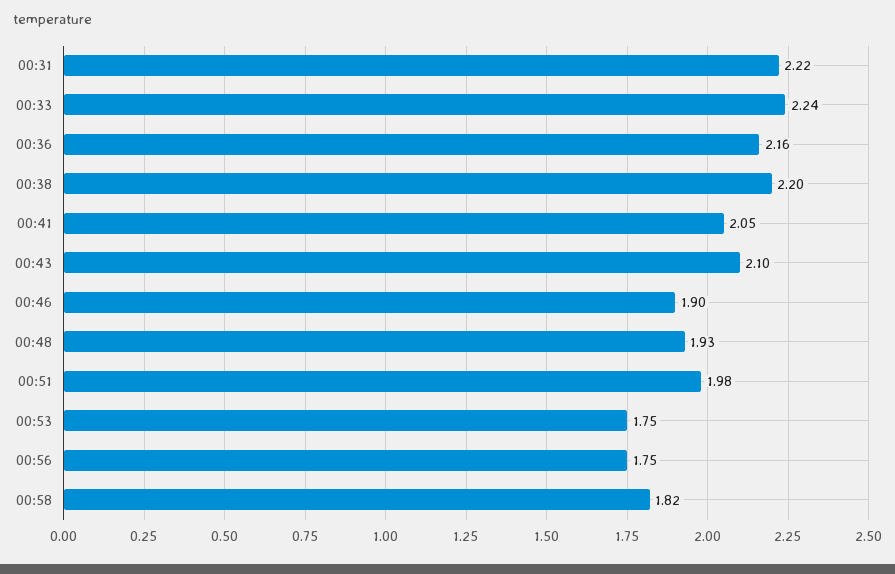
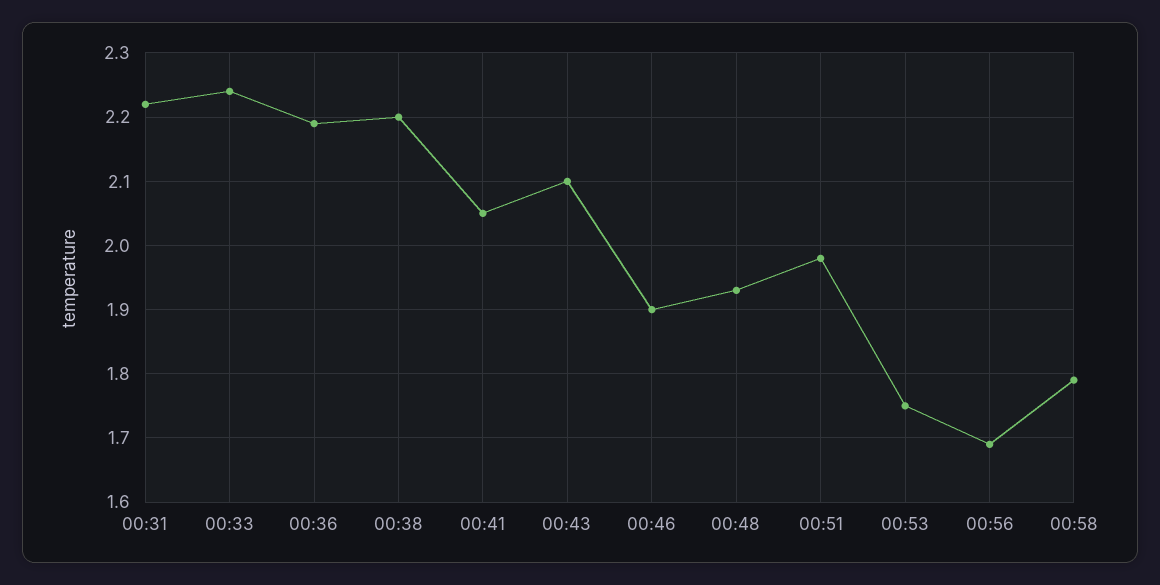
00:36: 2.16 -> 2.19
00:56: 1.75 -> 1.69
00:58: 1.82 -> 1.79

